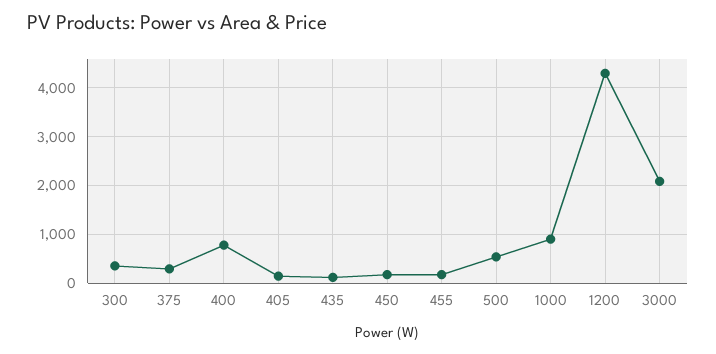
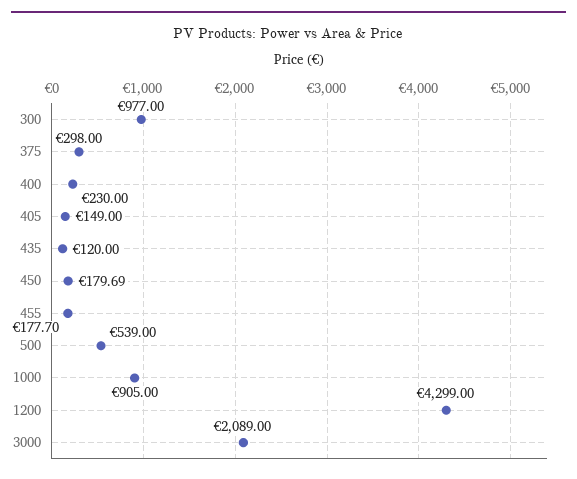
300: 400 -> 977
400: 800 -> 230

